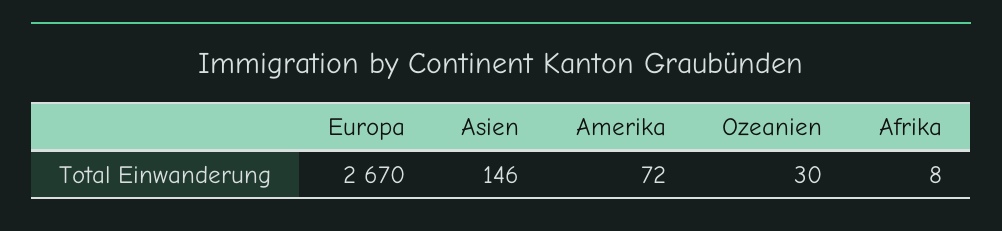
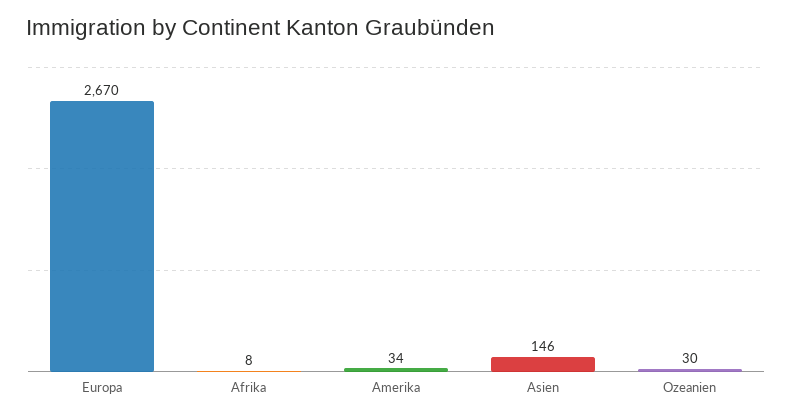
Amerika: 72 -> 34

